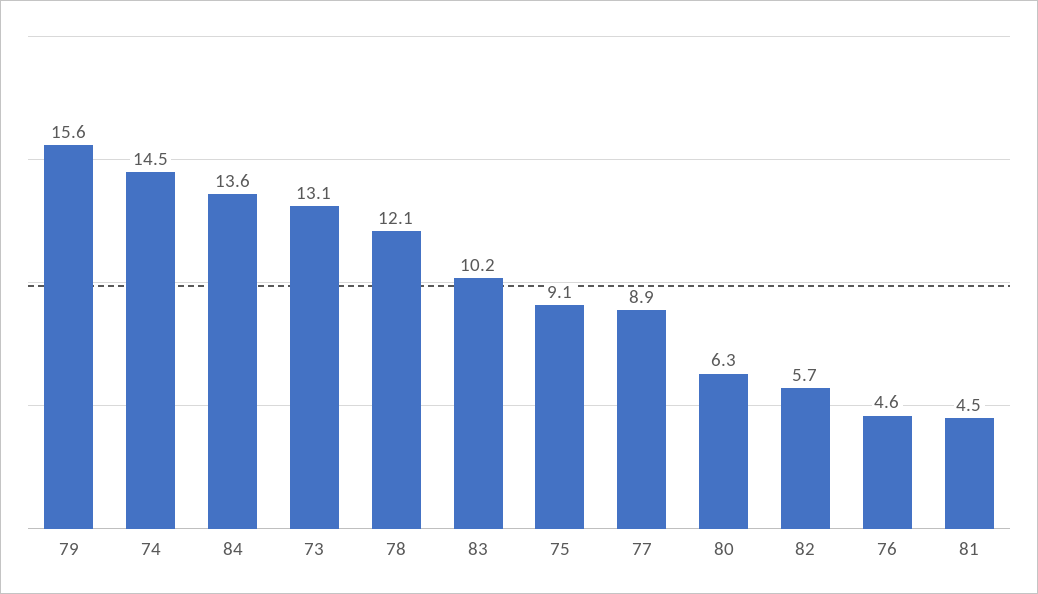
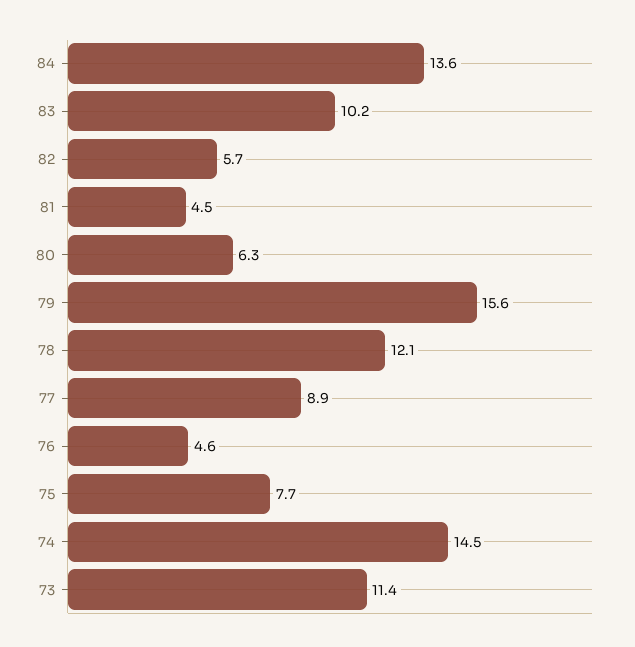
73: 13.1 -> 11.4
75: 9.1 -> 7.7

